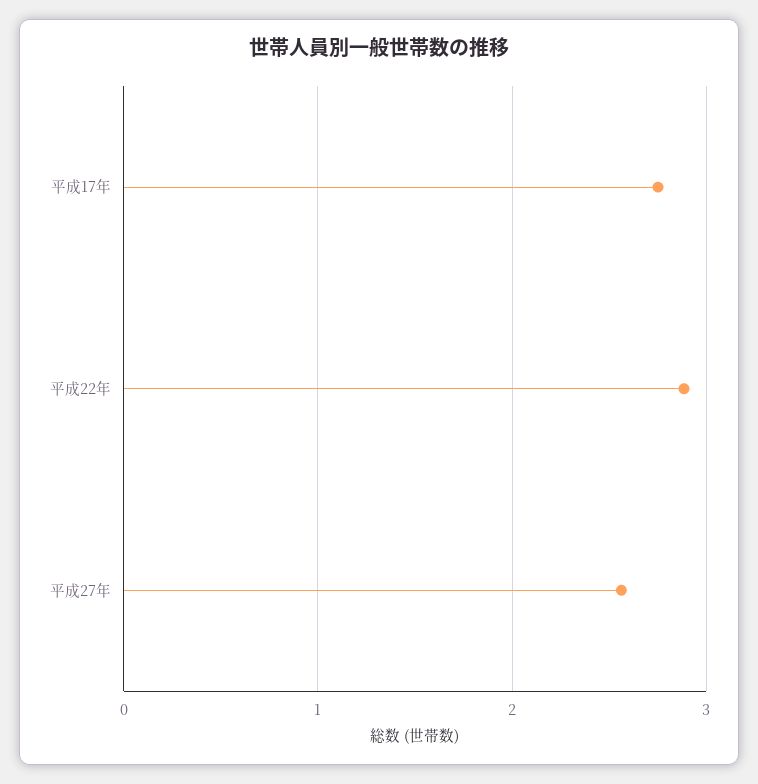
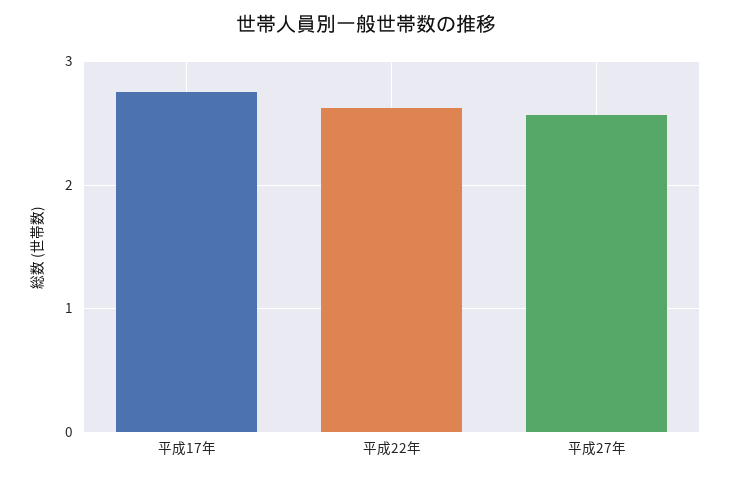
平成22年: 2.9 -> 2.6

